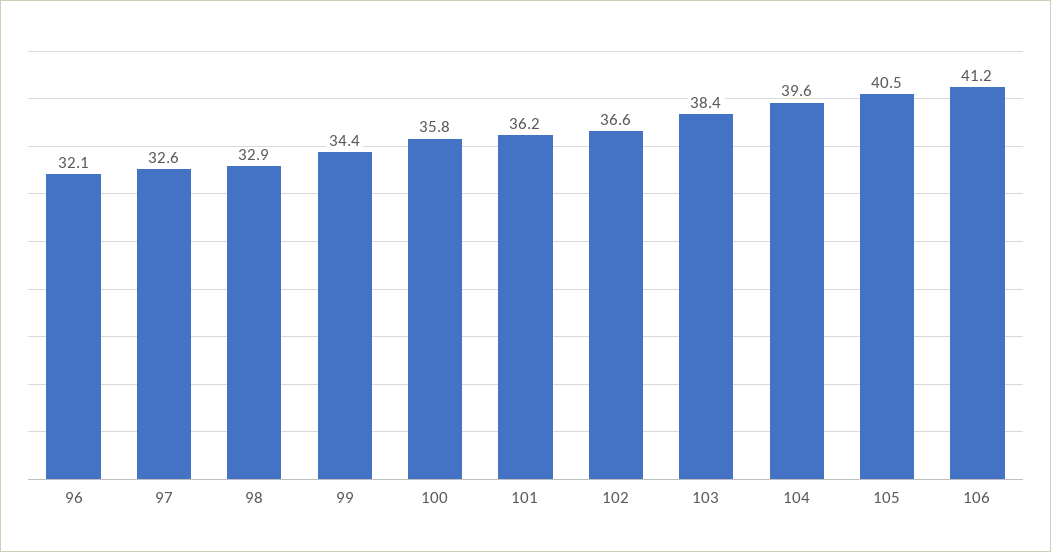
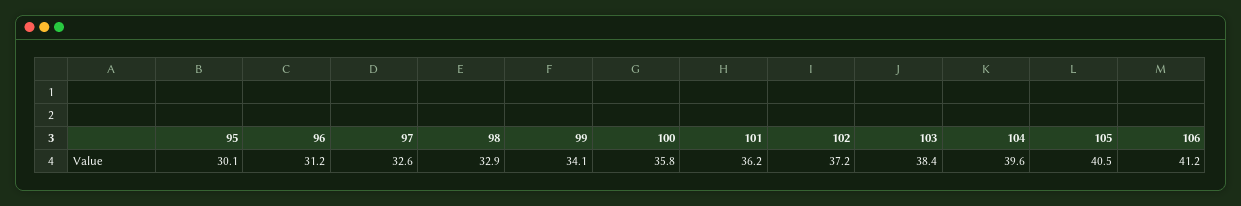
96: 32.1 -> 31.2
99: 34.4 -> 34.1
102: 36.6 -> 37.2
95: none -> 30.1

